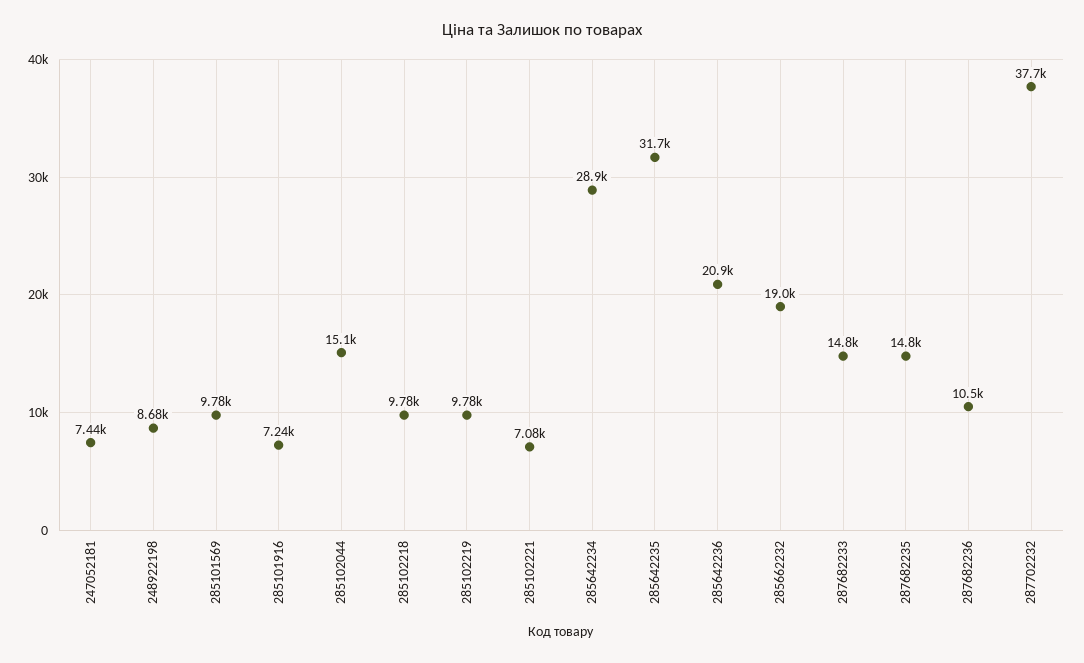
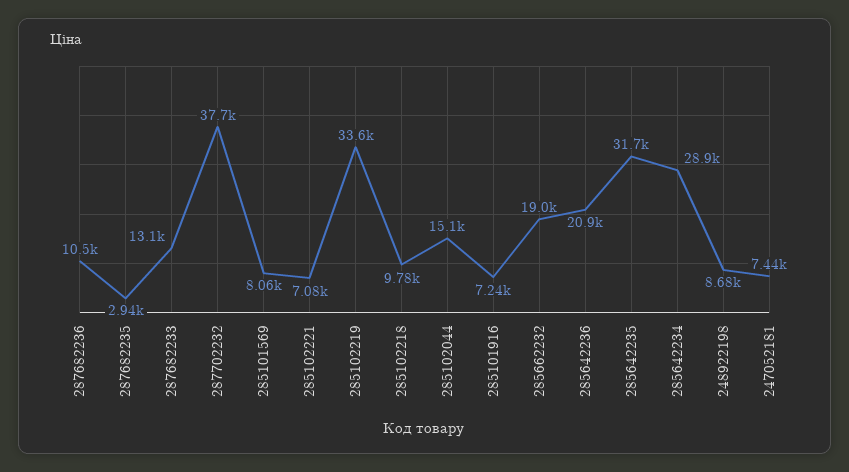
285101569: 9780 -> 8060
285102219: 9780 -> 33600
287682233: 14800 -> 13100
287682235: 14800 -> 2940

